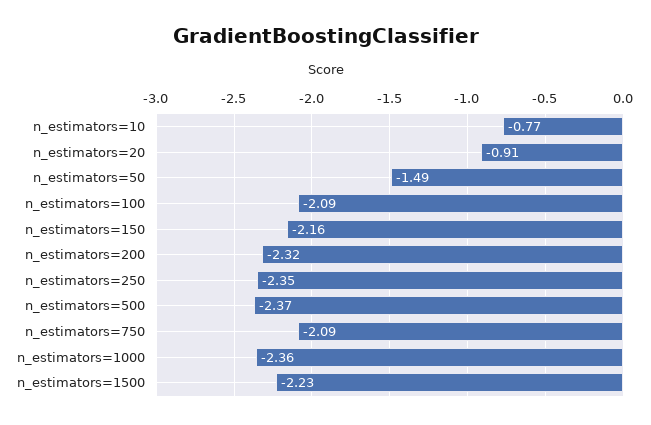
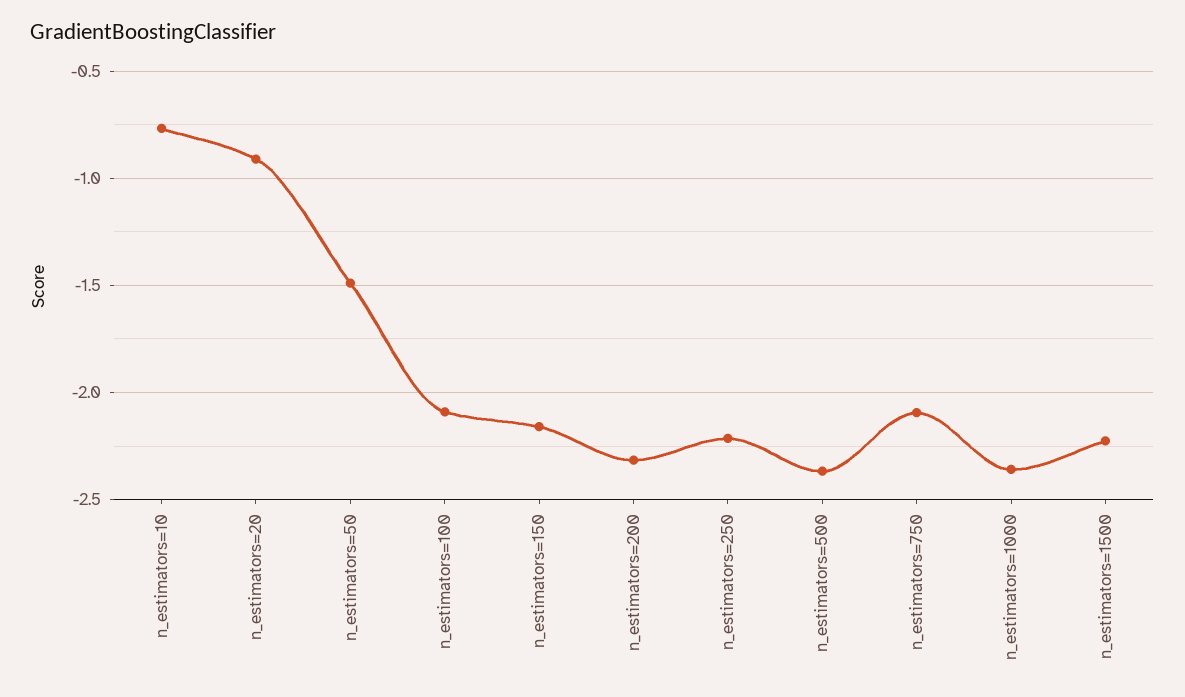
n_estimators=250: -2.35 -> -2.2

